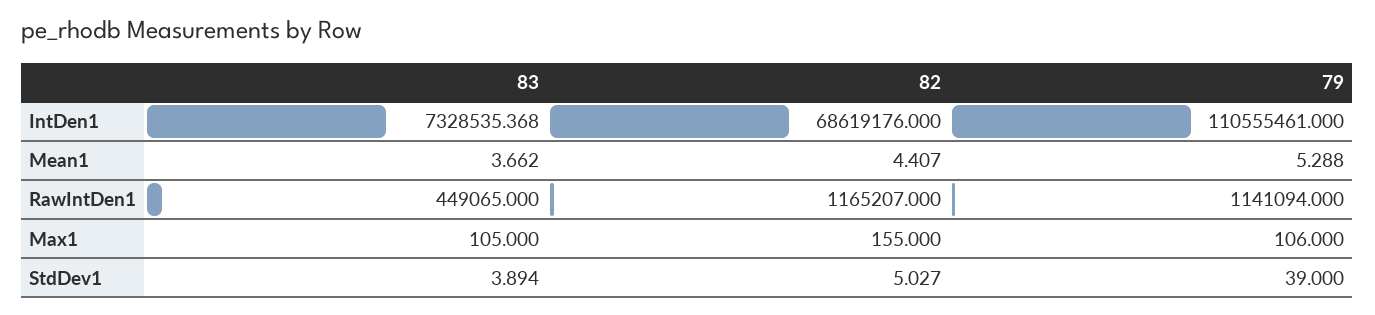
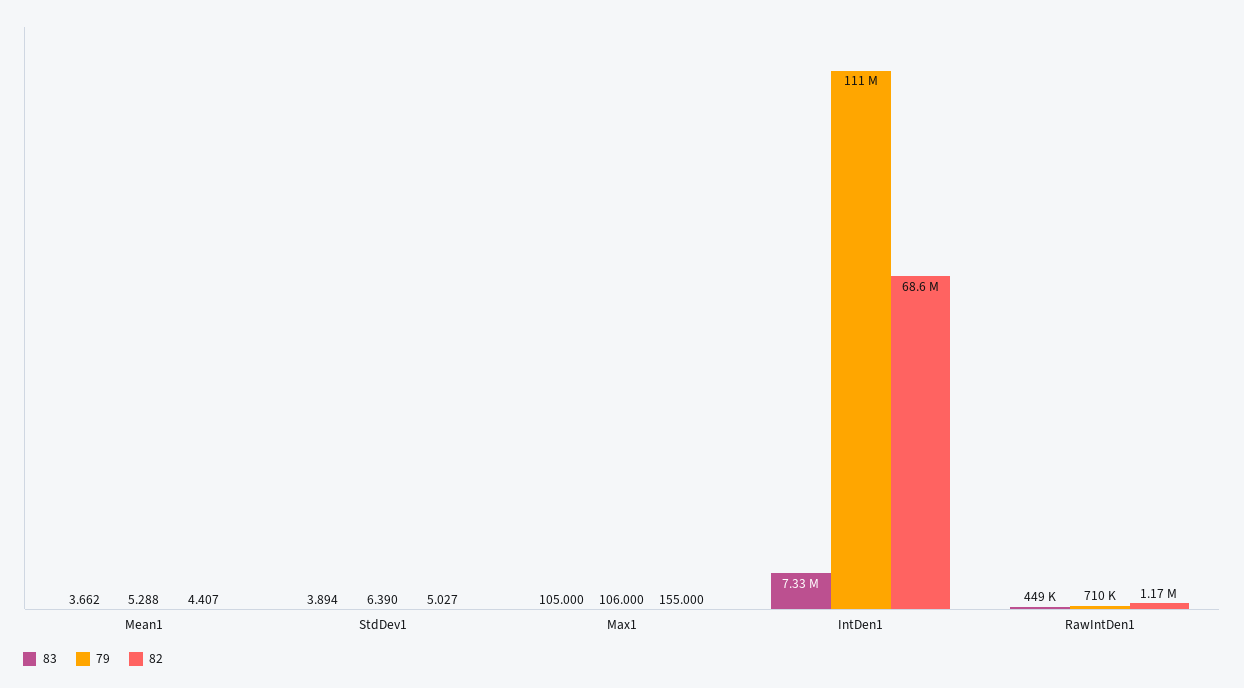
79, RawIntDen1: 1141094 -> 710000
79, StdDev1: 39 -> 6.39

